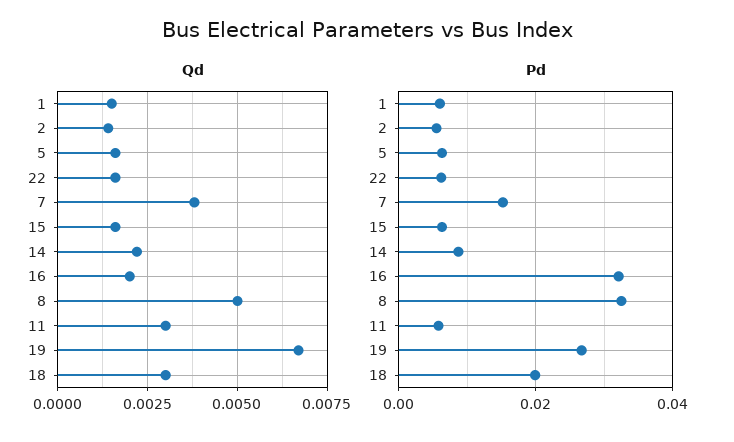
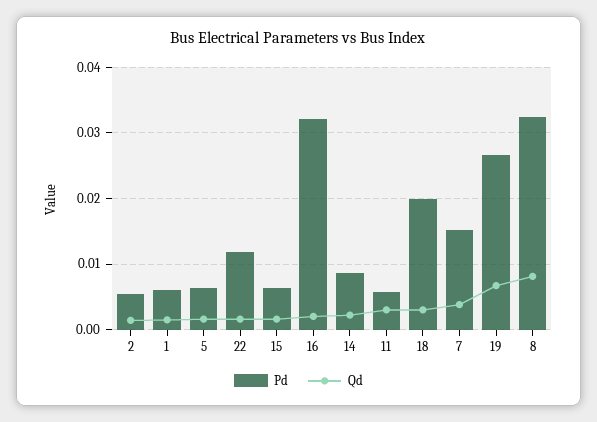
Qd, 8: 0.005 -> 0.008
Pd, 22: 0.006 -> 0.012

